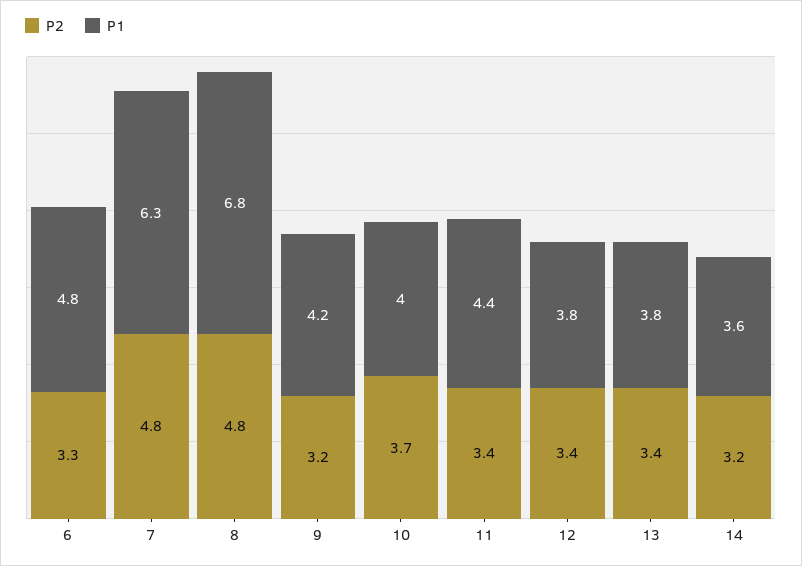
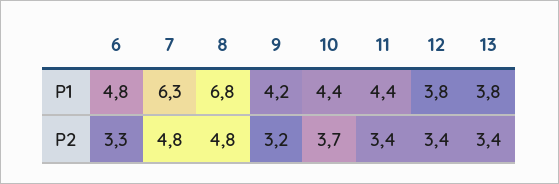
P1, 10: 4 -> 4.4
P2, 14: 3.2 -> none
P1, 14: 3.6 -> none

